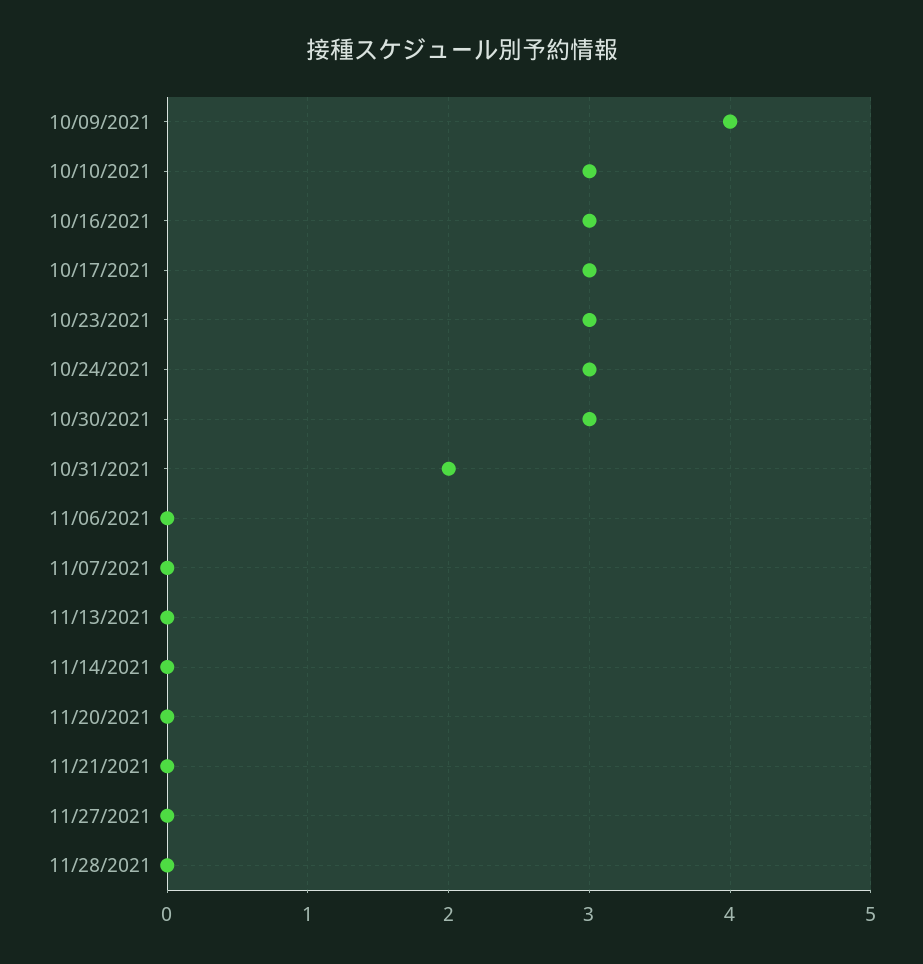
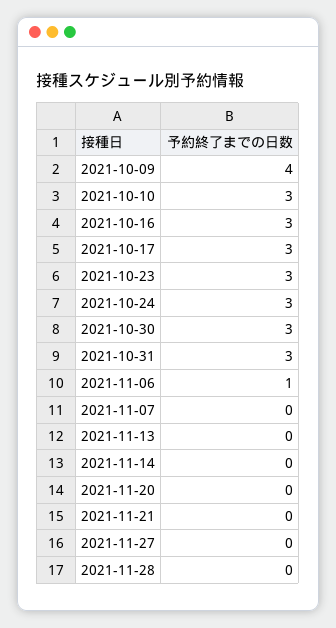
10/31/2021: 2 -> 3
11/06/2021: 0 -> 1

